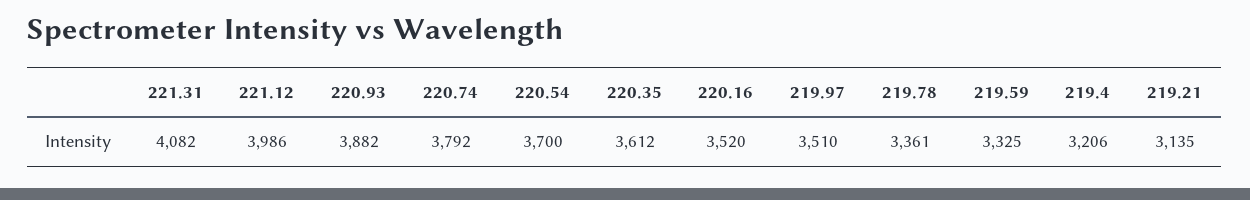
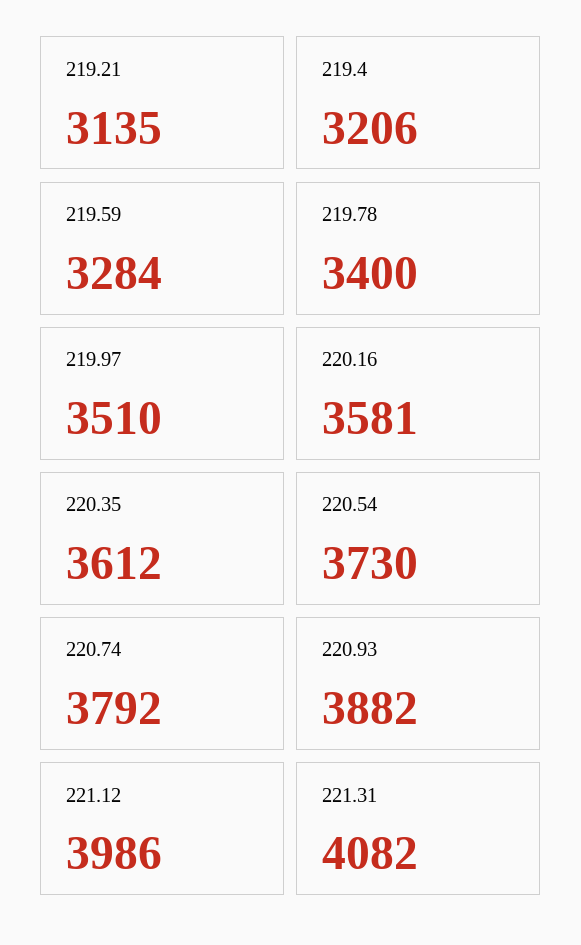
220.54: 3700 -> 3730
220.16: 3520 -> 3581
219.78: 3361 -> 3400
219.59: 3325 -> 3284

